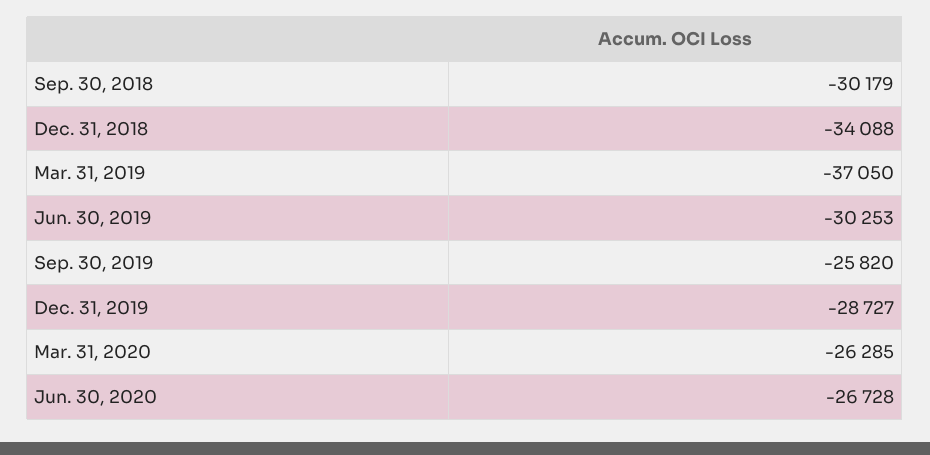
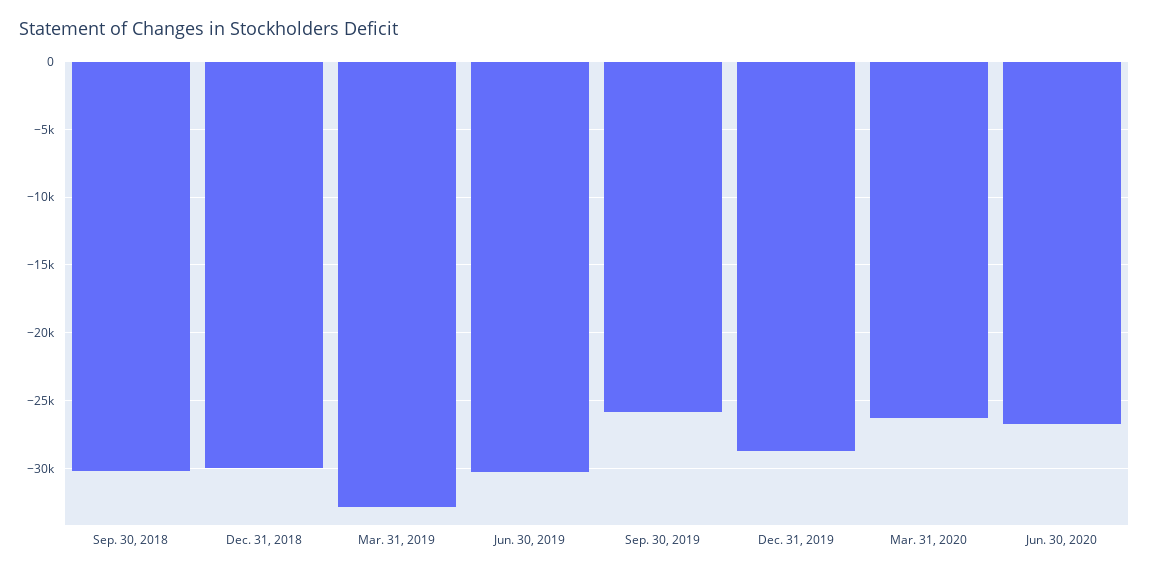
Dec. 31, 2018: -34088 -> -30000
Mar. 31, 2019: -37050 -> -33000

